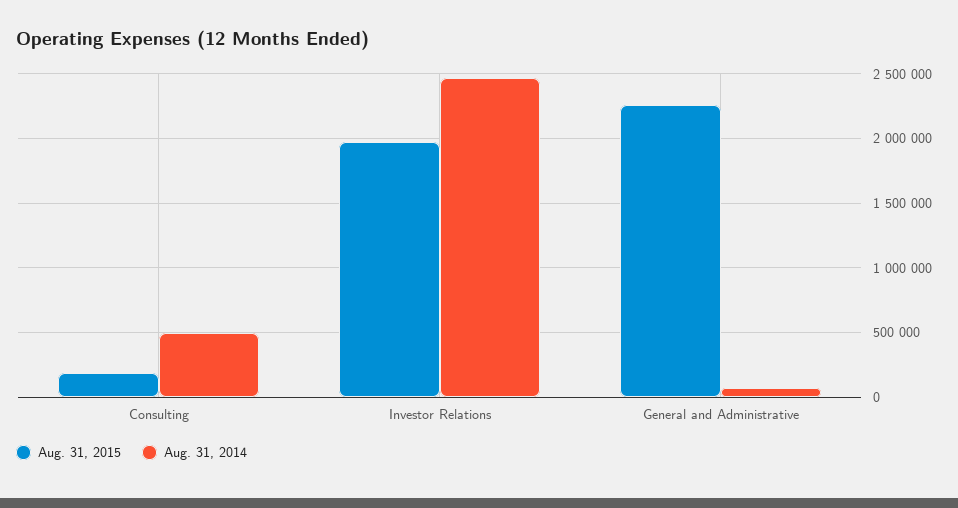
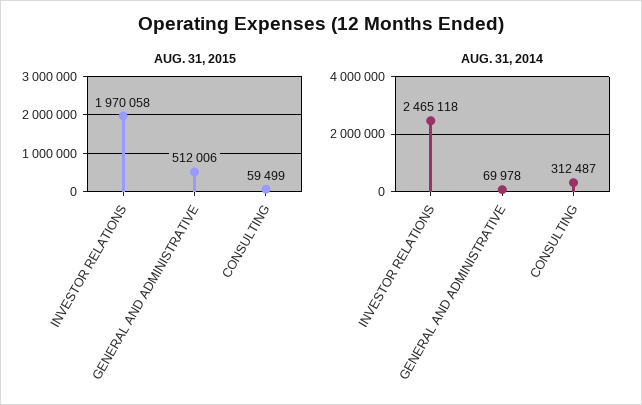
Aug. 31, 2015, Consulting: 200000 -> 59499
Aug. 31, 2014, Consulting: 500000 -> 312487
Aug. 31, 2015, General and Administrative: 2250000 -> 512006

